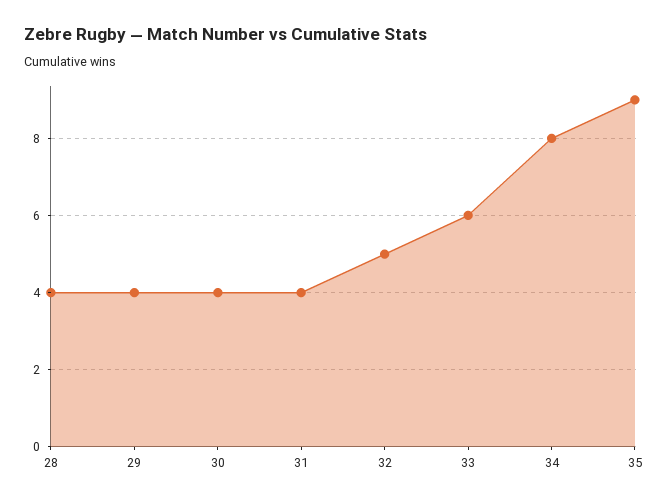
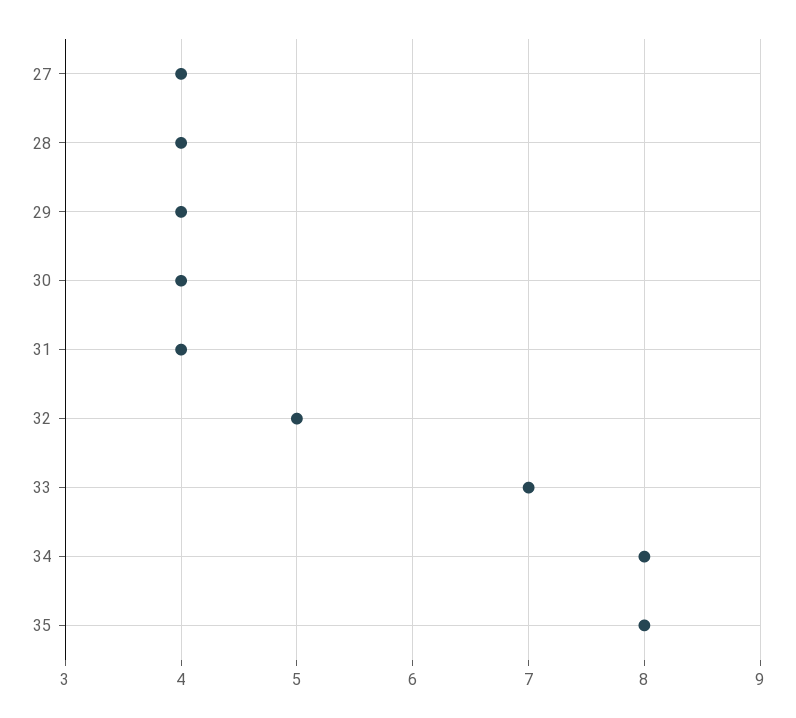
33: 6 -> 7
35: 9 -> 8
27: none -> 4

